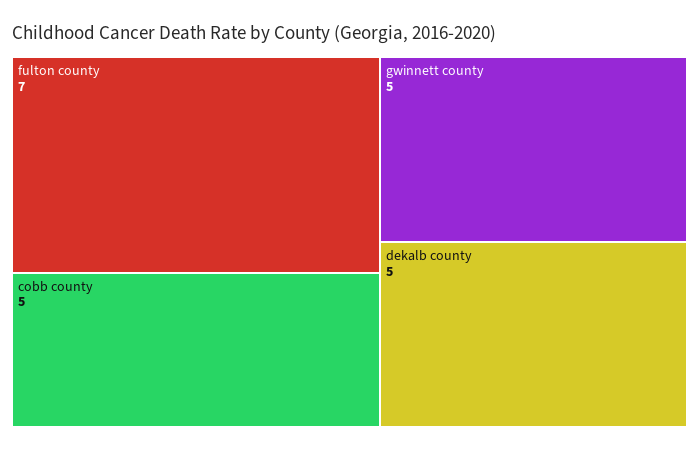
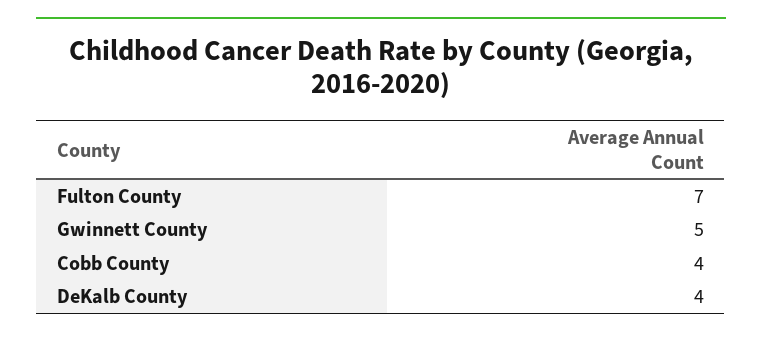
cobb county: 5 -> 4
dekalb county: 5 -> 4

